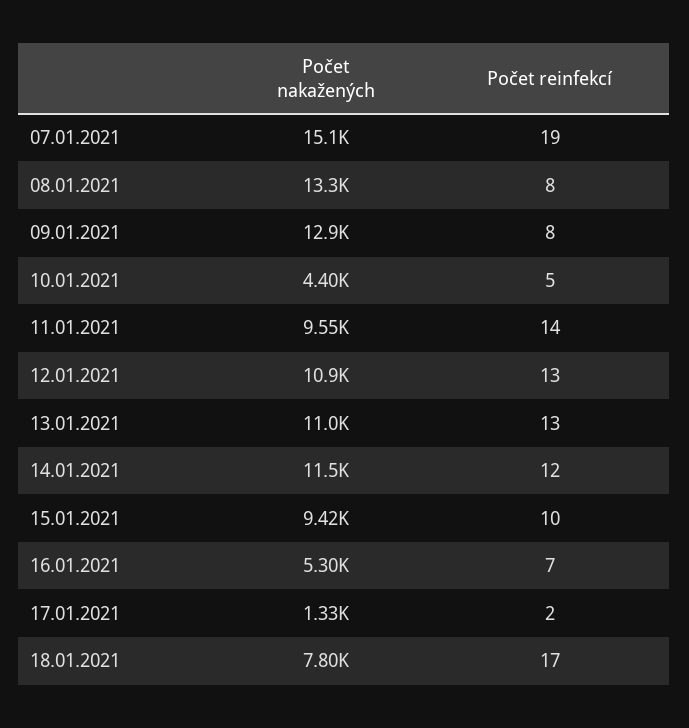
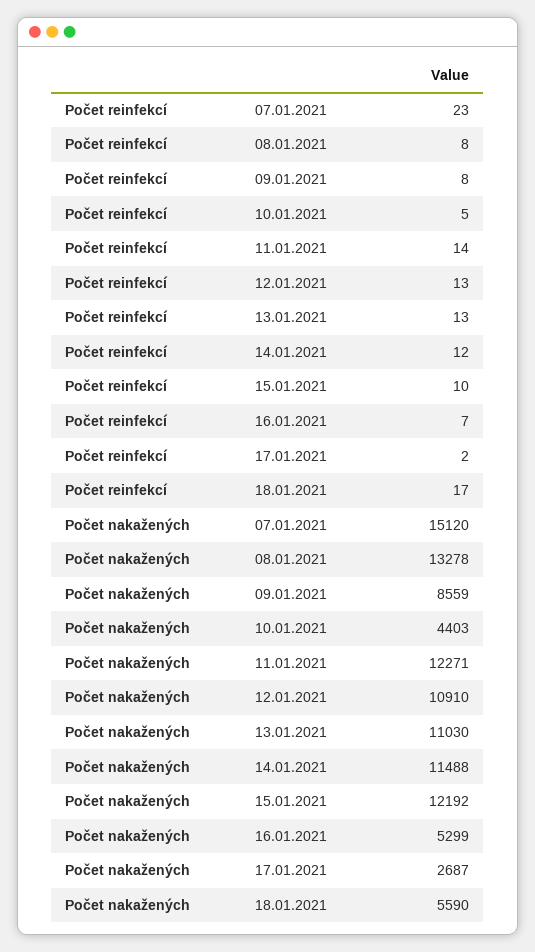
Počet reinfekcí, 07.01.2021: 19 -> 23
Počet nakažených, 09.01.2021: 12900 -> 8559
Počet nakažených, 11.01.2021: 9550 -> 12271
Počet nakažených, 15.01.2021: 9420 -> 12192
Počet nakažených, 17.01.2021: 1330 -> 2687
Počet nakažených, 18.01.2021: 7800 -> 5590

